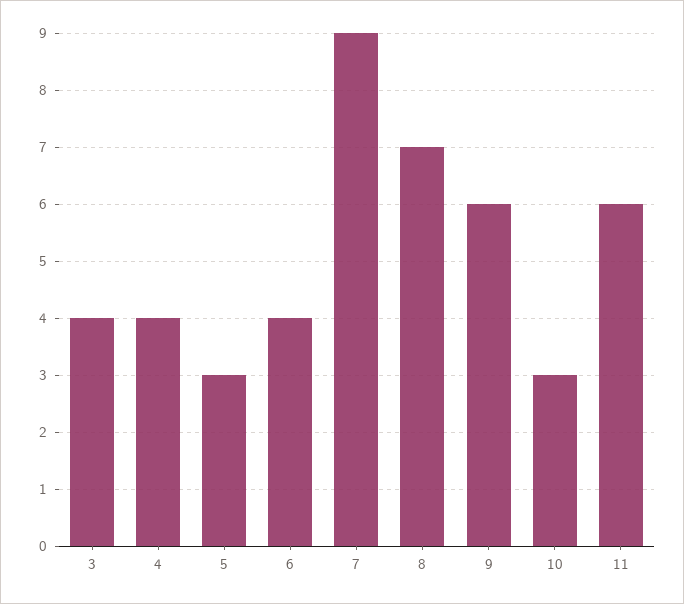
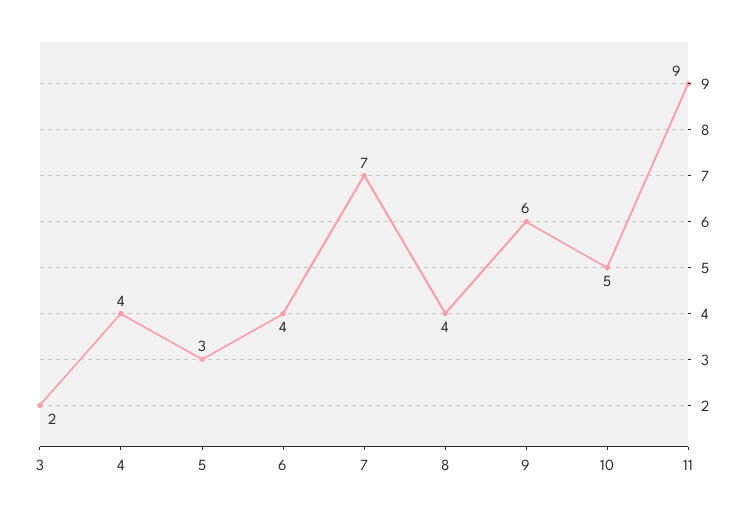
3: 4 -> 2
7: 9 -> 7
8: 7 -> 4
10: 3 -> 5
11: 6 -> 9

